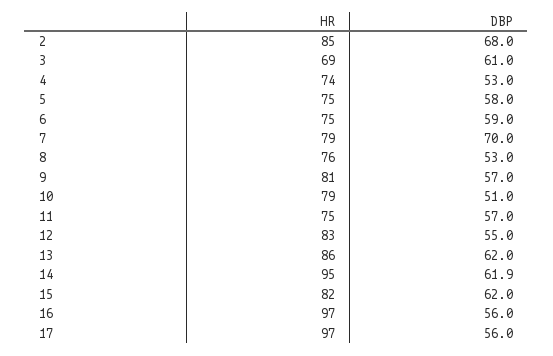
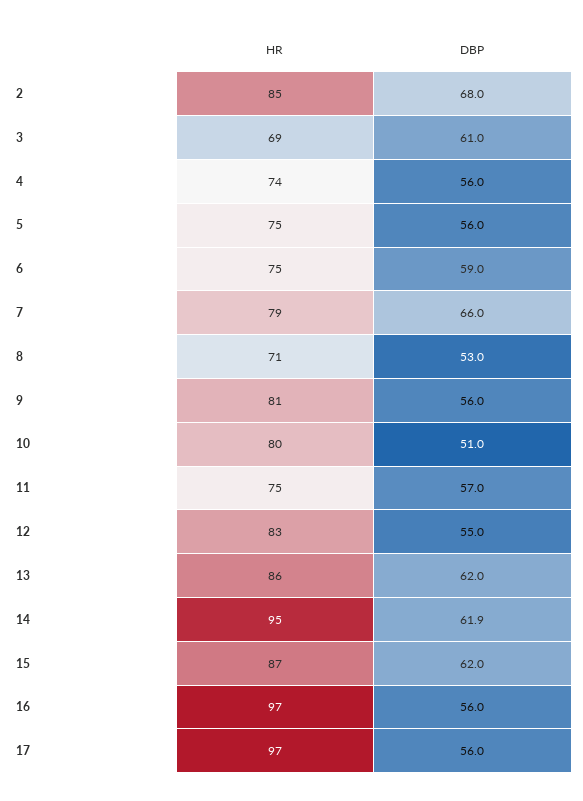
DBP, 4: 53 -> 56
DBP, 5: 58 -> 56
DBP, 7: 70 -> 66
HR, 8: 76 -> 71
DBP, 9: 57 -> 56
HR, 10: 79 -> 80
HR, 15: 82 -> 87

